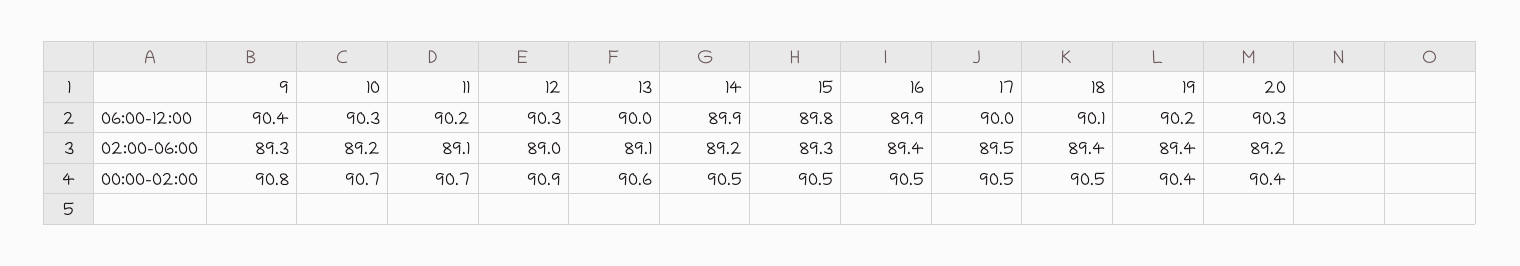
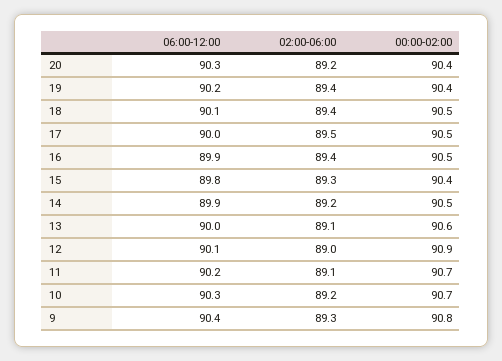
12, 06:00-12:00: 90.3 -> 90.1
15, 00:00-02:00: 90.5 -> 90.4

